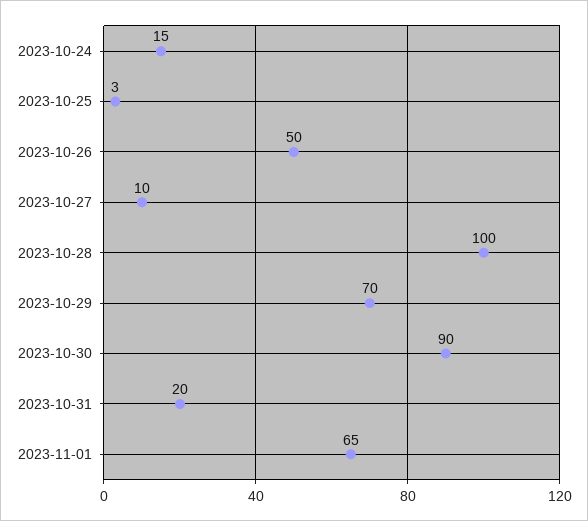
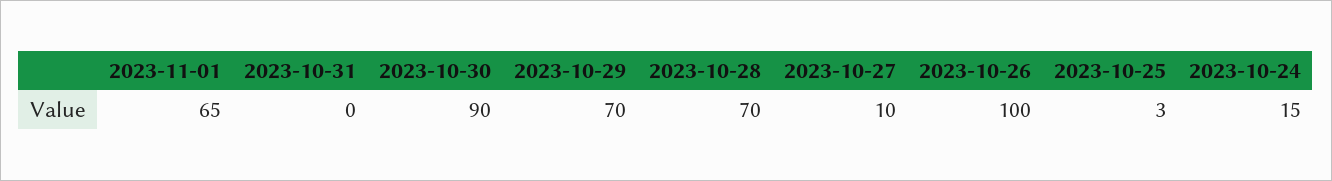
2023-10-26: 50 -> 100
2023-10-28: 100 -> 70
2023-10-31: 20 -> 0

